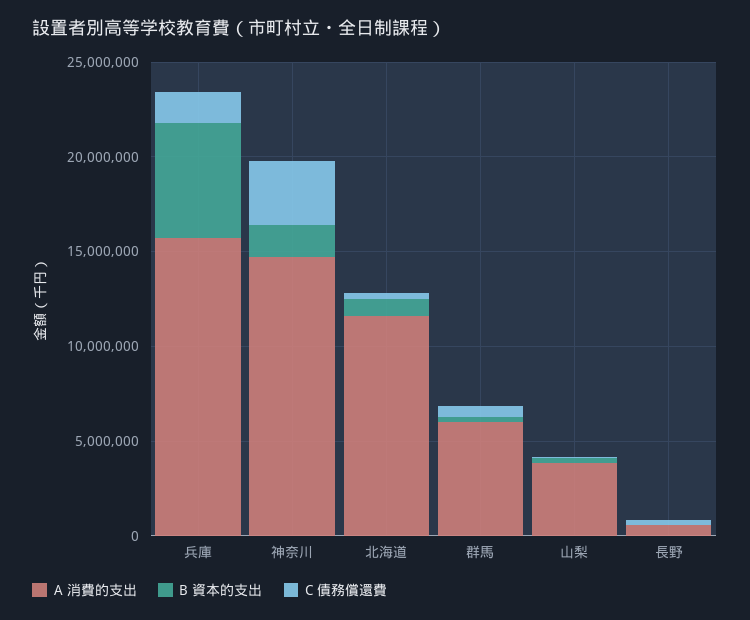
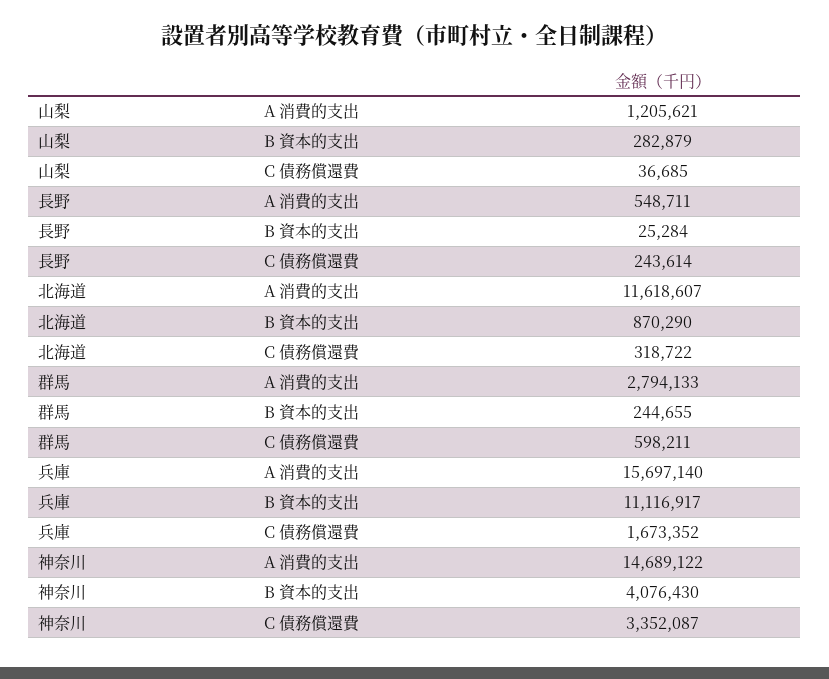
B 資本的支出, 兵庫: 6000000 -> 11116917
B 資本的支出, 神奈川: 2000000 -> 4076430
A 消費的支出, 群馬: 6000000 -> 2794133
A 消費的支出, 山梨: 4000000 -> 1205621

